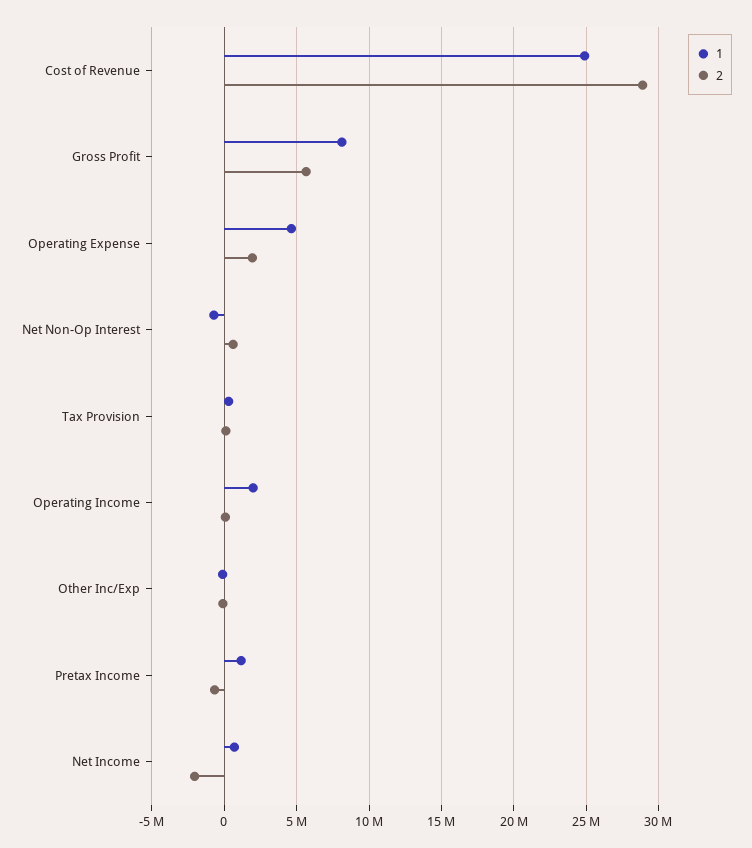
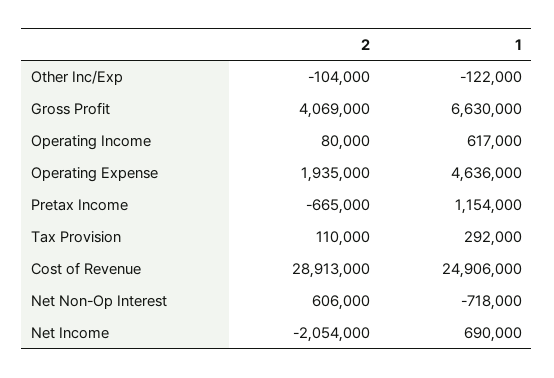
1, Gross Profit: 8000000 -> 6630000
2, Gross Profit: 5500000 -> 4069000
1, Operating Income: 2000000 -> 617000

